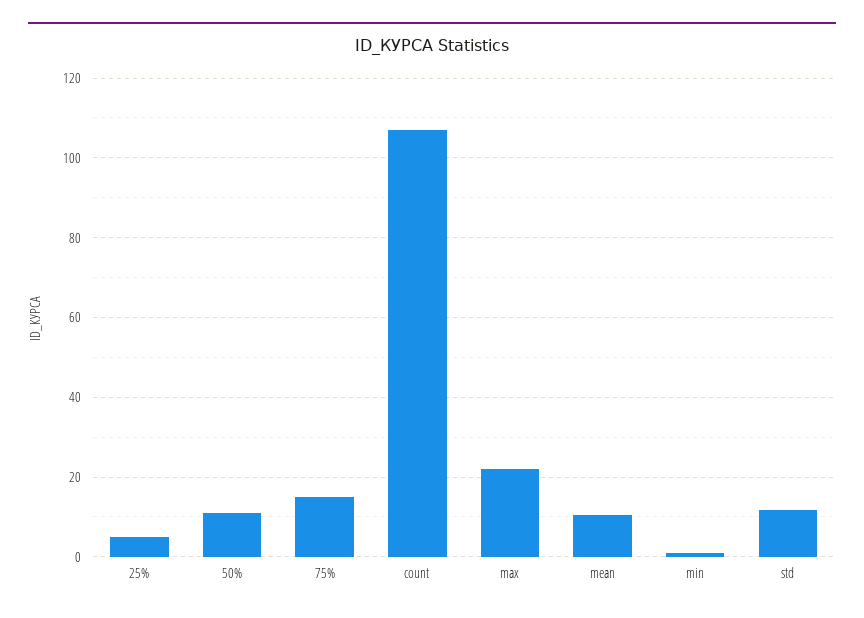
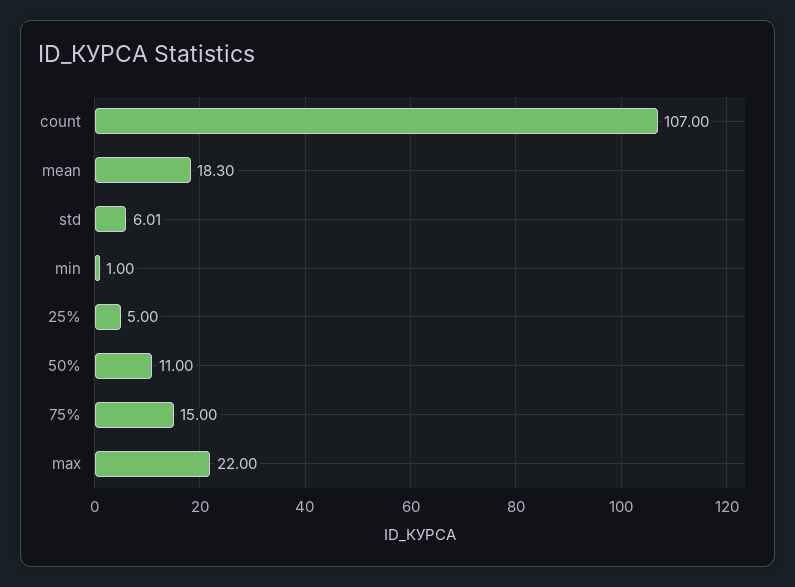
mean: 10 -> 18.3
std: 12 -> 6.01

